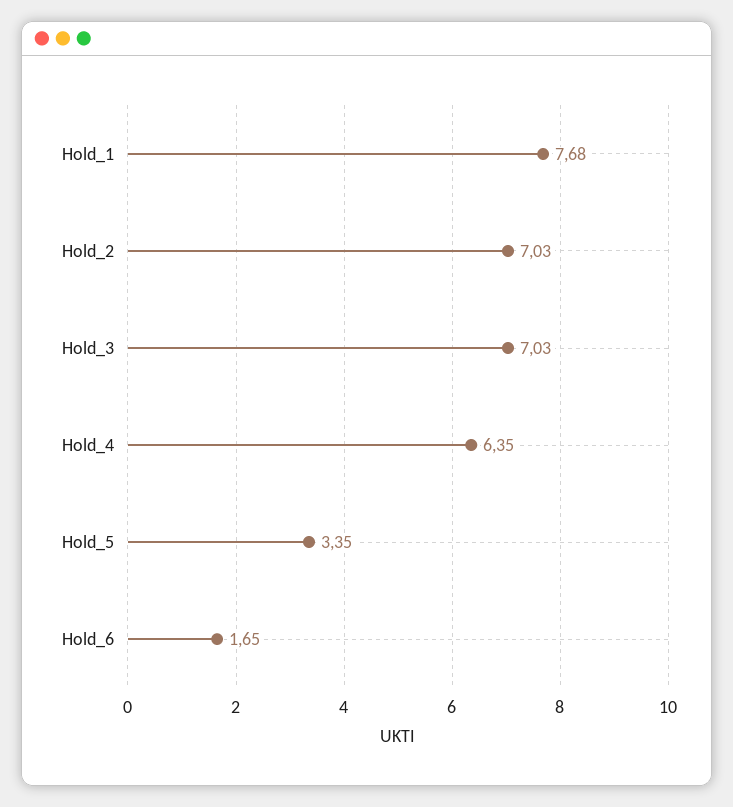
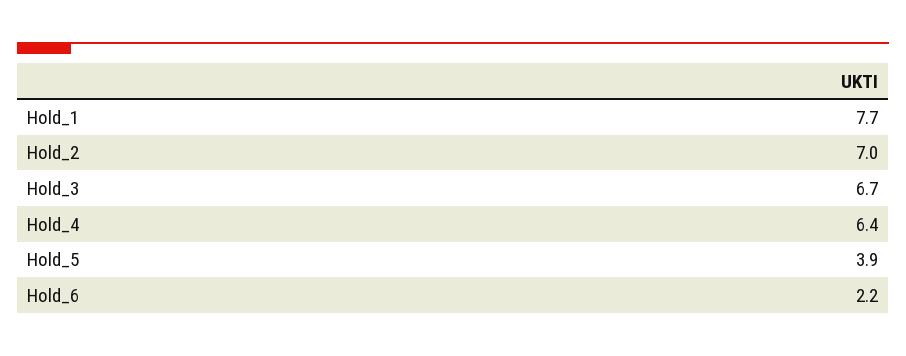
Hold_3: 7.03 -> 6.7
Hold_5: 3.35 -> 3.9
Hold_6: 1.65 -> 2.2

